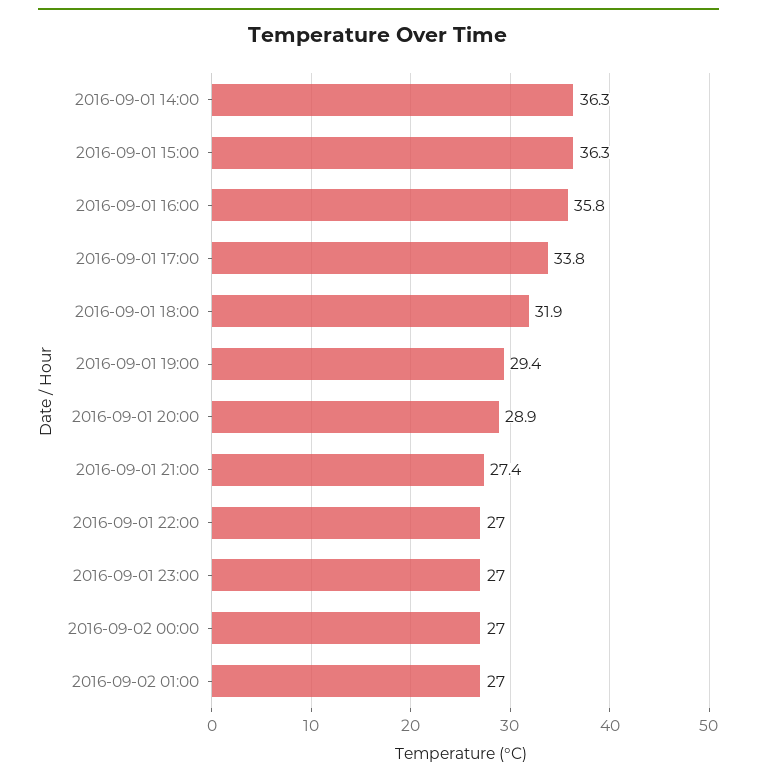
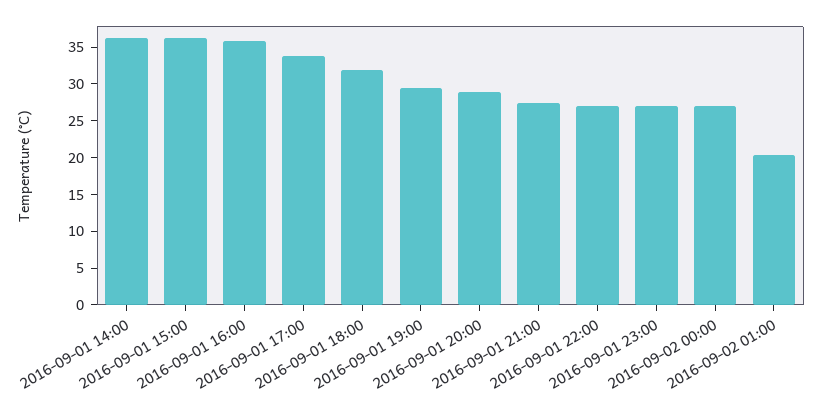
2016-09-02 01:00: 27 -> 20

